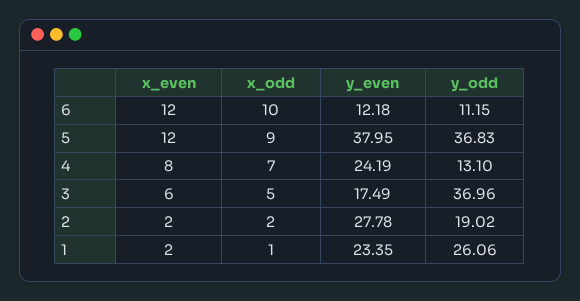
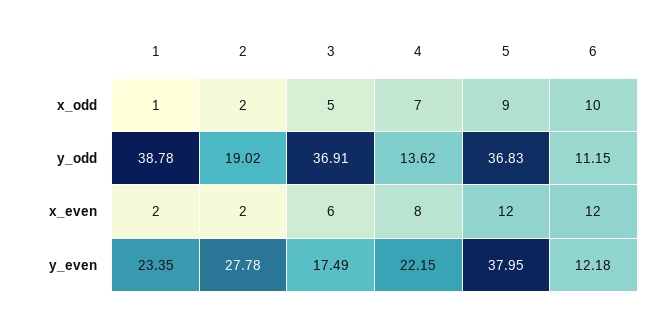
y_even, 4: 24.19 -> 22.15
y_odd, 4: 13.1 -> 13.62
y_odd, 3: 36.96 -> 36.91
y_odd, 1: 26.06 -> 38.78

